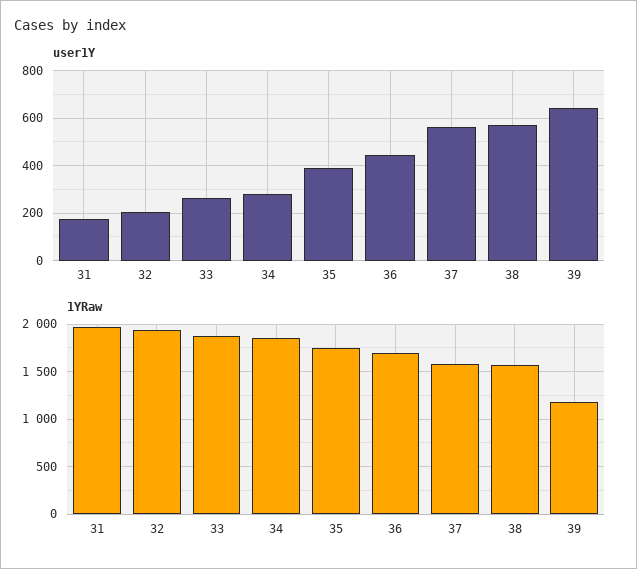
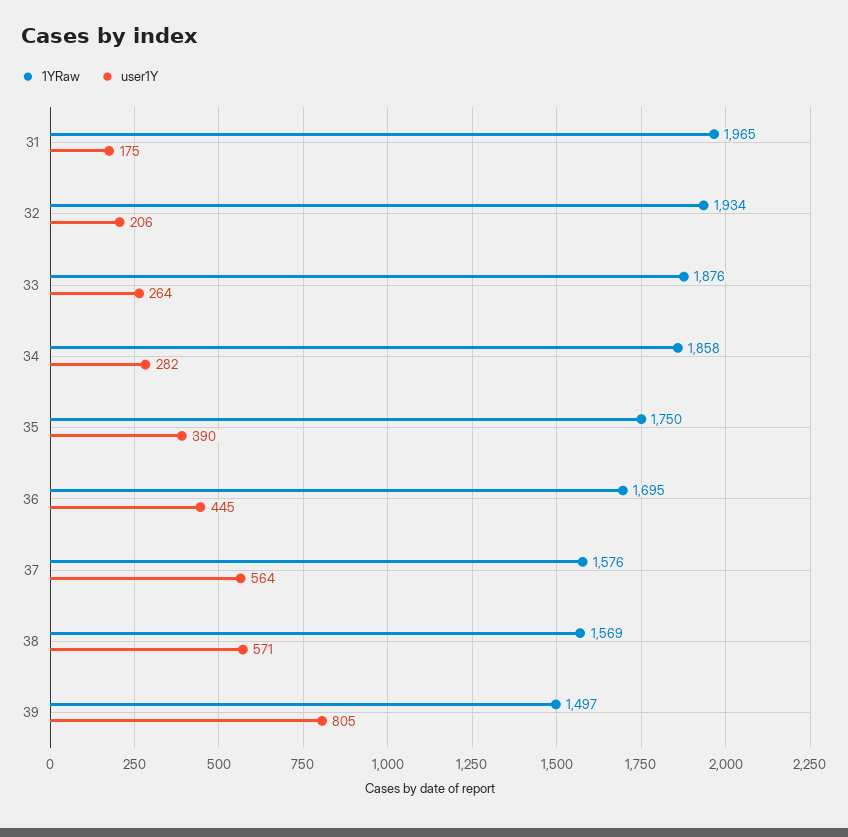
user1Y, 39: 650 -> 805
1YRaw, 39: 1200 -> 1497

